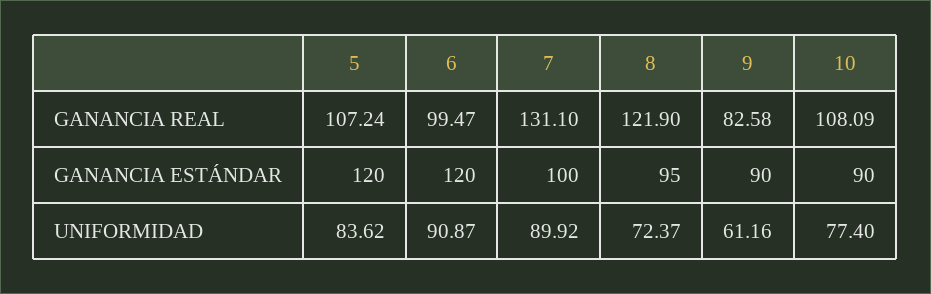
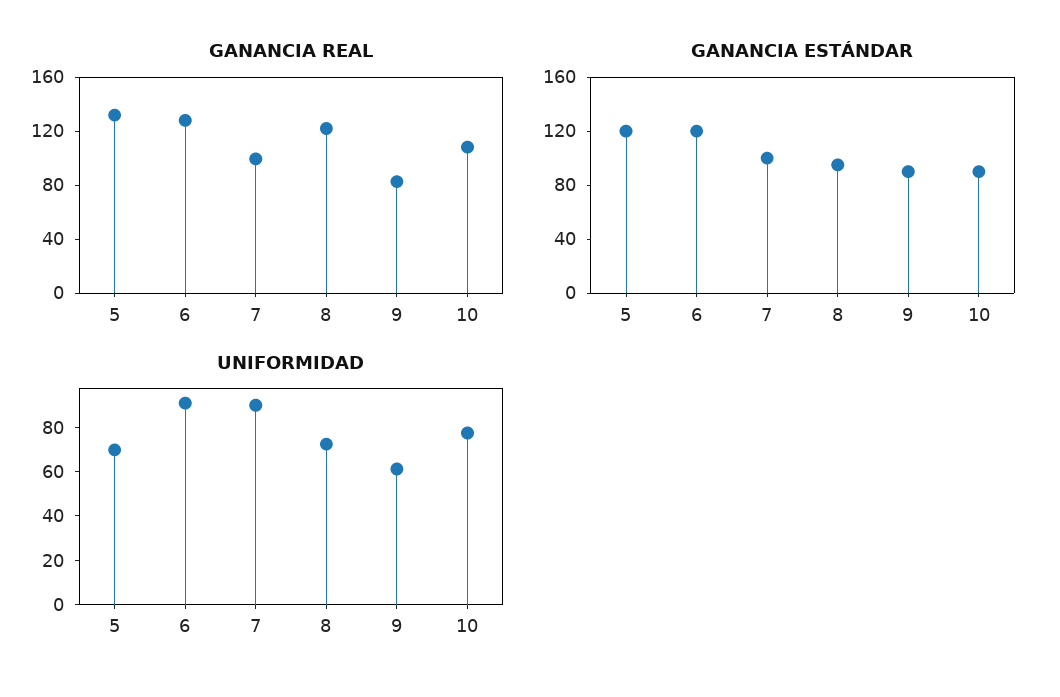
GANANCIA REAL, 5: 107.24 -> 130
GANANCIA REAL, 6: 99.47 -> 130
GANANCIA REAL, 7: 131.1 -> 100
UNIFORMIDAD, 5: 83.62 -> 70

